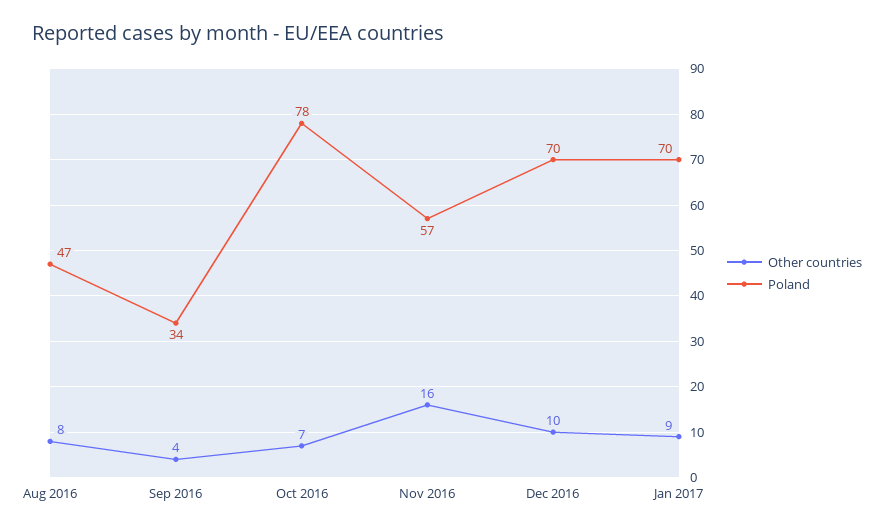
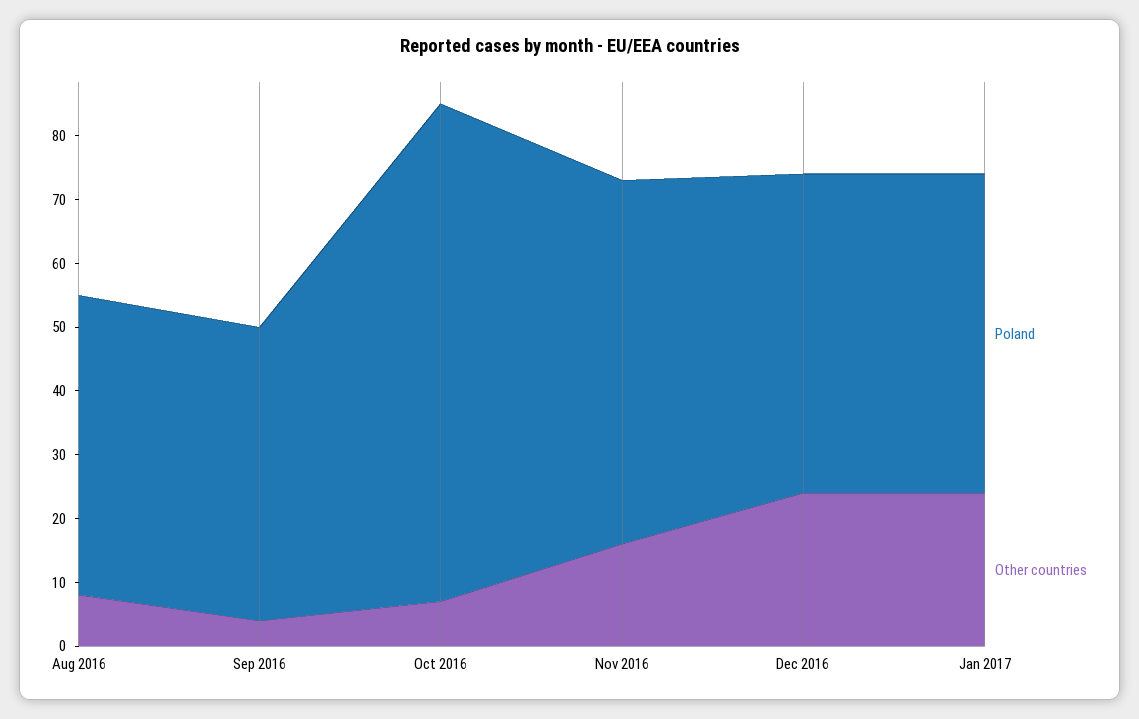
Poland, Sep 2016: 34 -> 45
Other countries, Dec 2016: 10 -> 25
Poland, Dec 2016: 70 -> 50
Other countries, Jan 2017: 9 -> 25
Poland, Jan 2017: 70 -> 50

